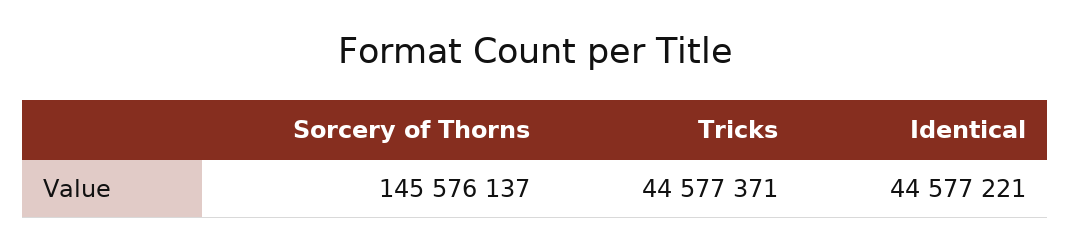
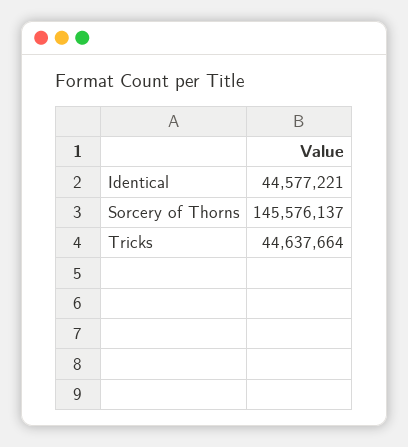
Tricks: 44577371 -> 44637664

